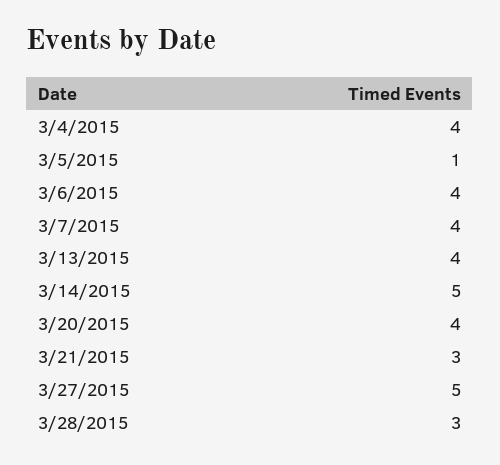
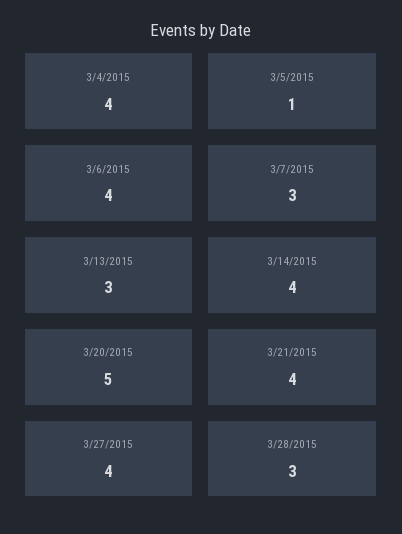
3/7/2015: 4 -> 3
3/13/2015: 4 -> 3
3/14/2015: 5 -> 4
3/20/2015: 4 -> 5
3/21/2015: 3 -> 4
3/27/2015: 5 -> 4

